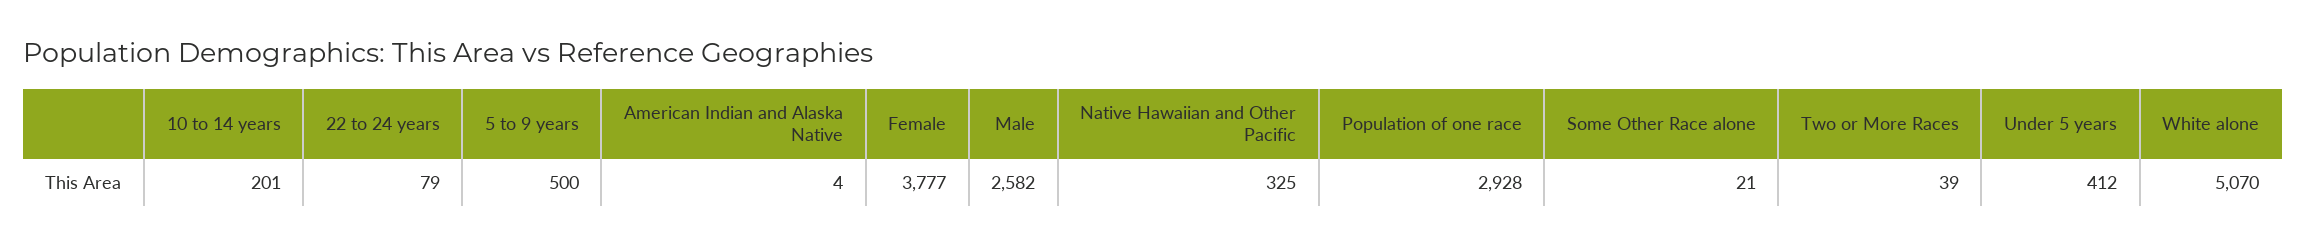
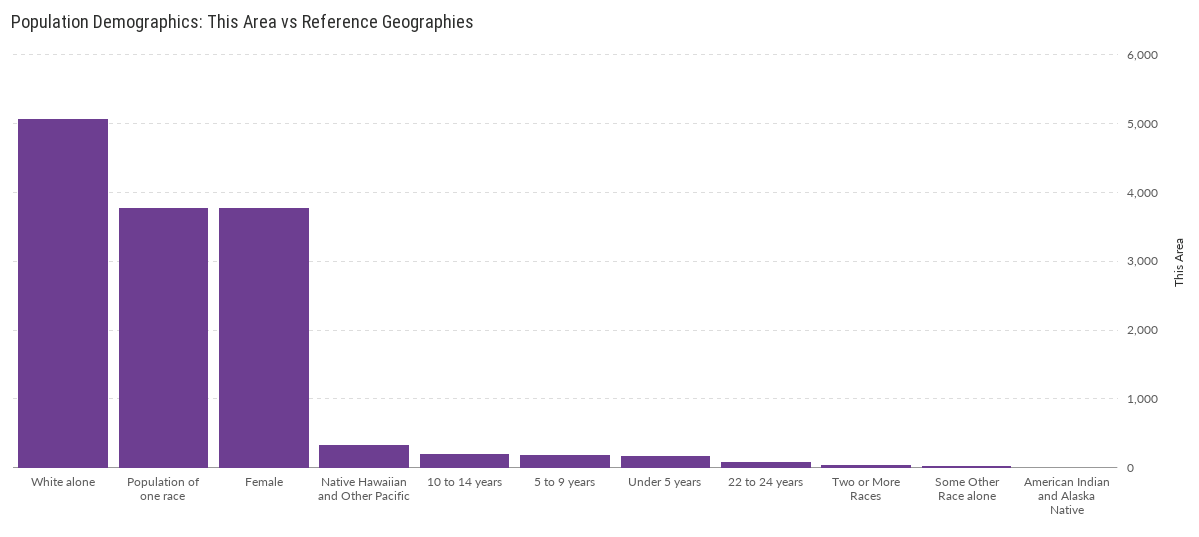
5 to 9 years: 500 -> 200
Male: 2582 -> none
Population of one race: 2928 -> 3800
Under 5 years: 412 -> 200

